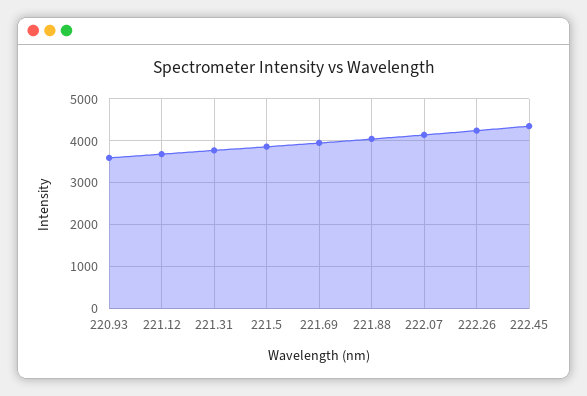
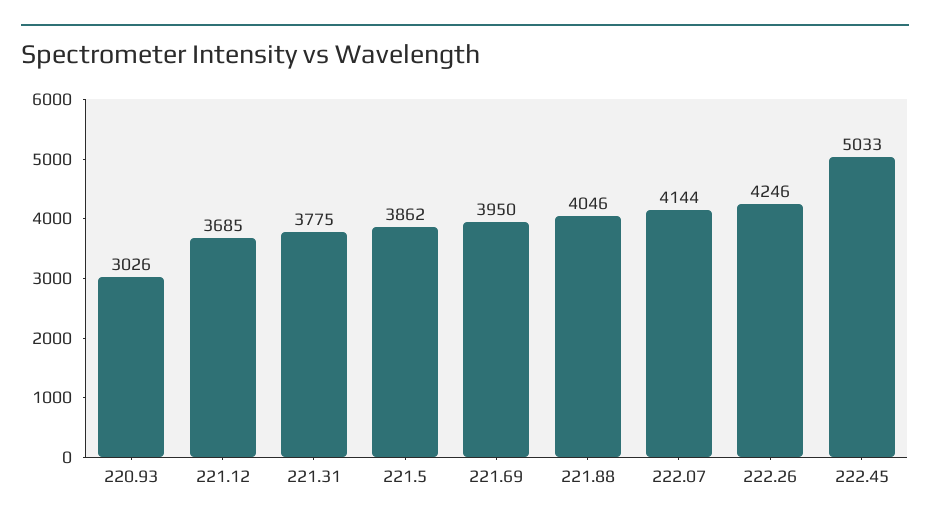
220.93: 3600 -> 3026
222.45: 4400 -> 5033

